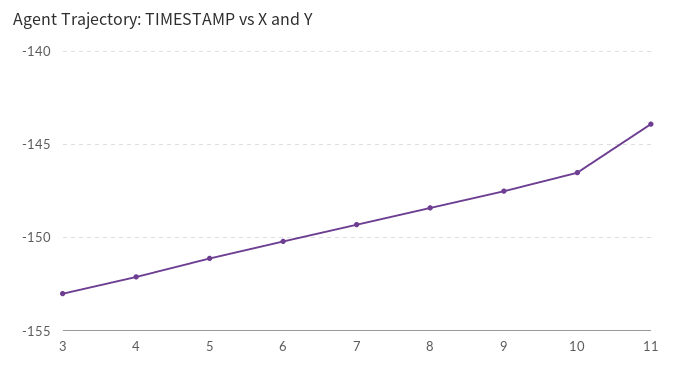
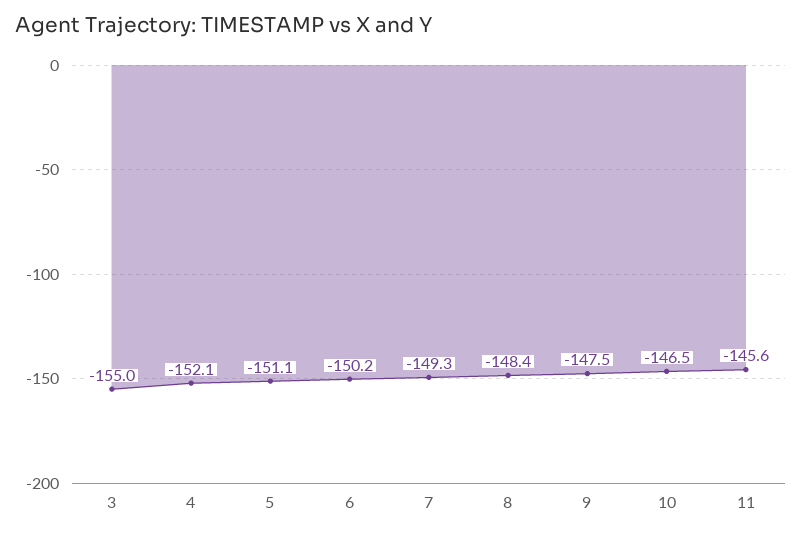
3: -153 -> -155
11: -144 -> -145.6

